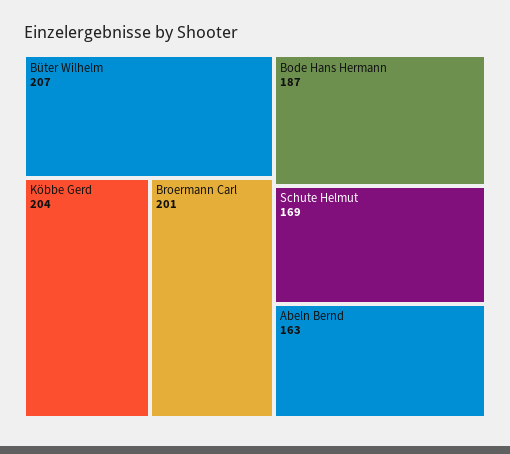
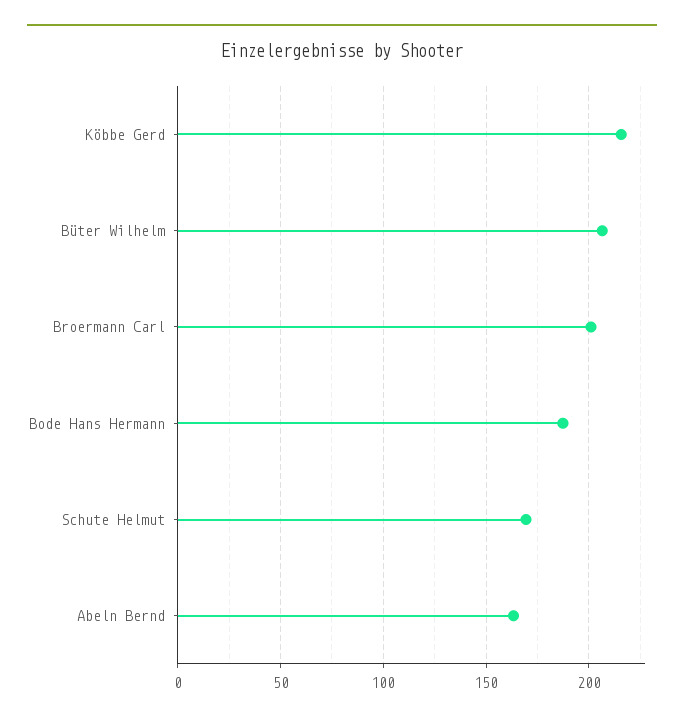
Köbbe Gerd: 204 -> 215

